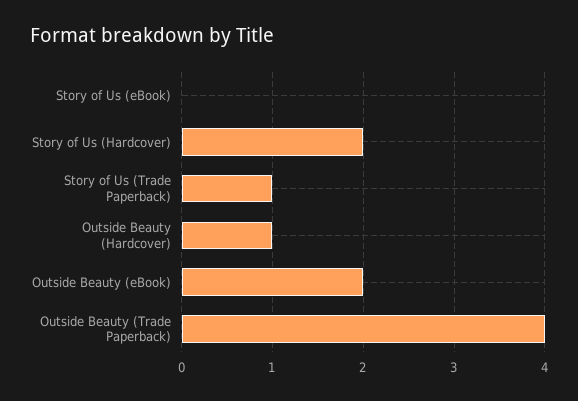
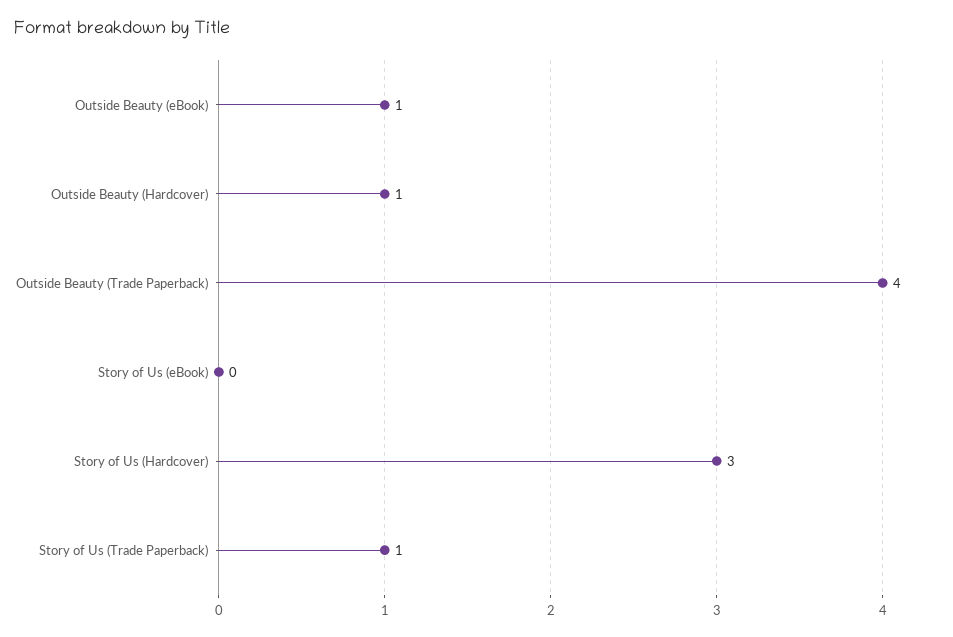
Story of Us (Hardcover): 2 -> 3
Outside Beauty (eBook): 2 -> 1

